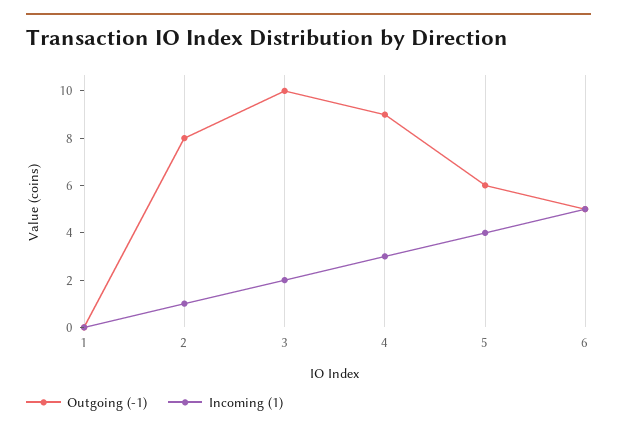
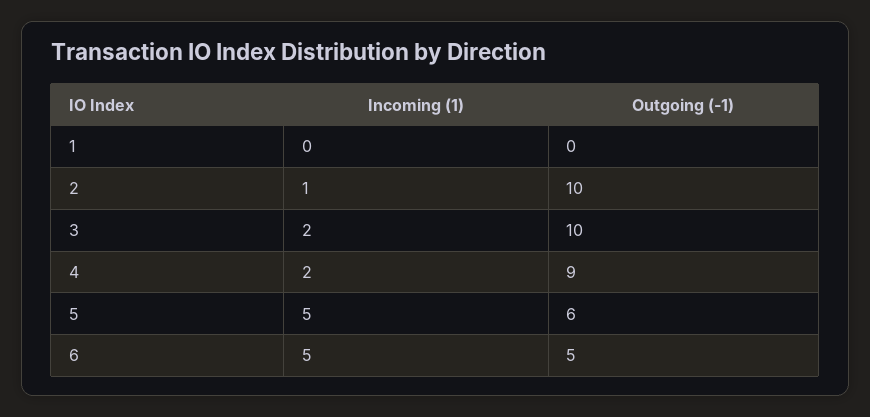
Outgoing (-1), 2: 8 -> 10
Incoming (1), 4: 3 -> 2
Incoming (1), 5: 4 -> 5

